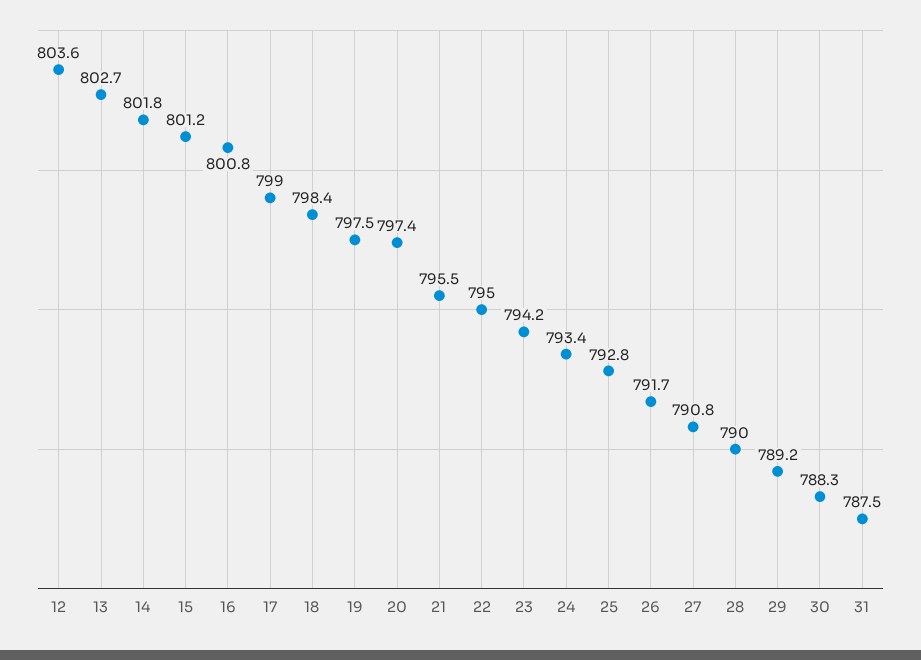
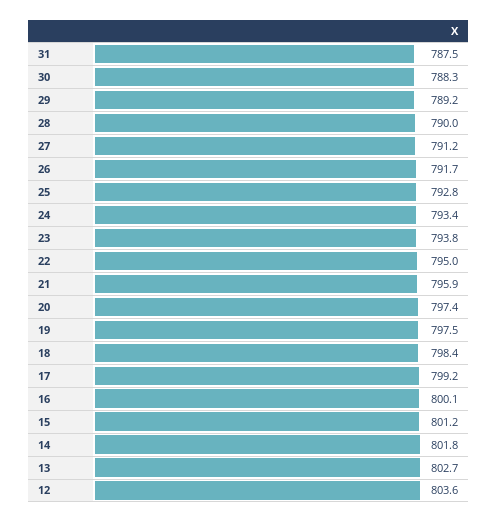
16: 800.8 -> 800.1
17: 799 -> 799.2
21: 795.5 -> 795.9
23: 794.2 -> 793.8
27: 790.8 -> 791.2

